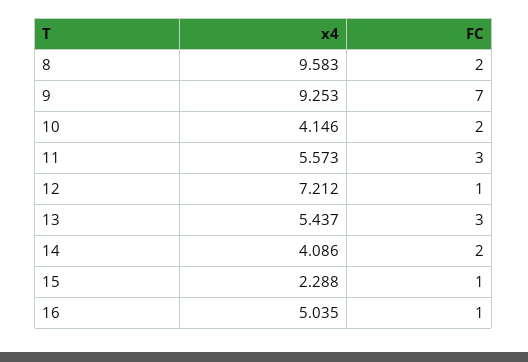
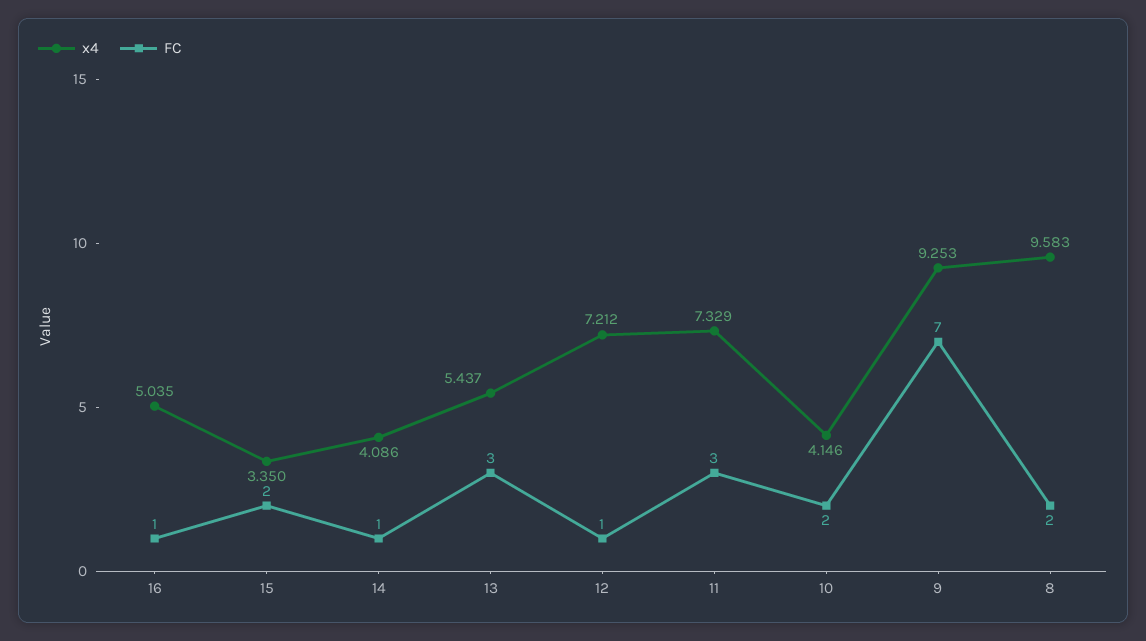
x4, 11: 5.573 -> 7.329
FC, 14: 2 -> 1
x4, 15: 2.288 -> 3.35
FC, 15: 1 -> 2

